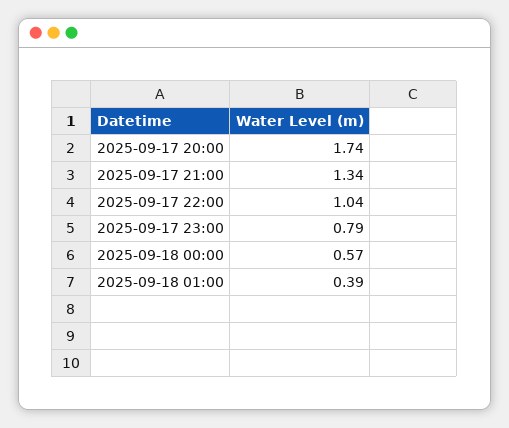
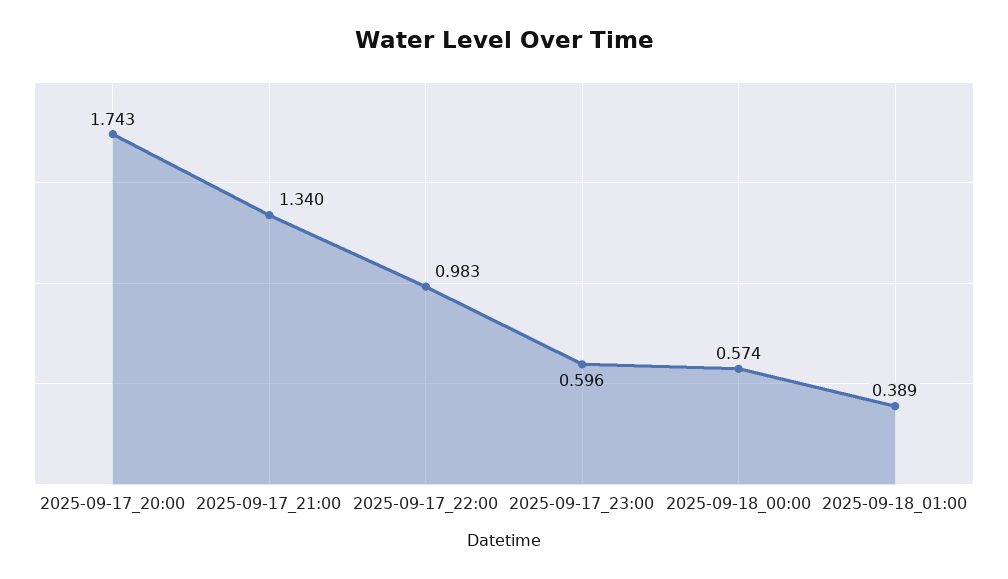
2025-09-17 22:00: 1.04 -> 0.983
2025-09-17 23:00: 0.79 -> 0.596

